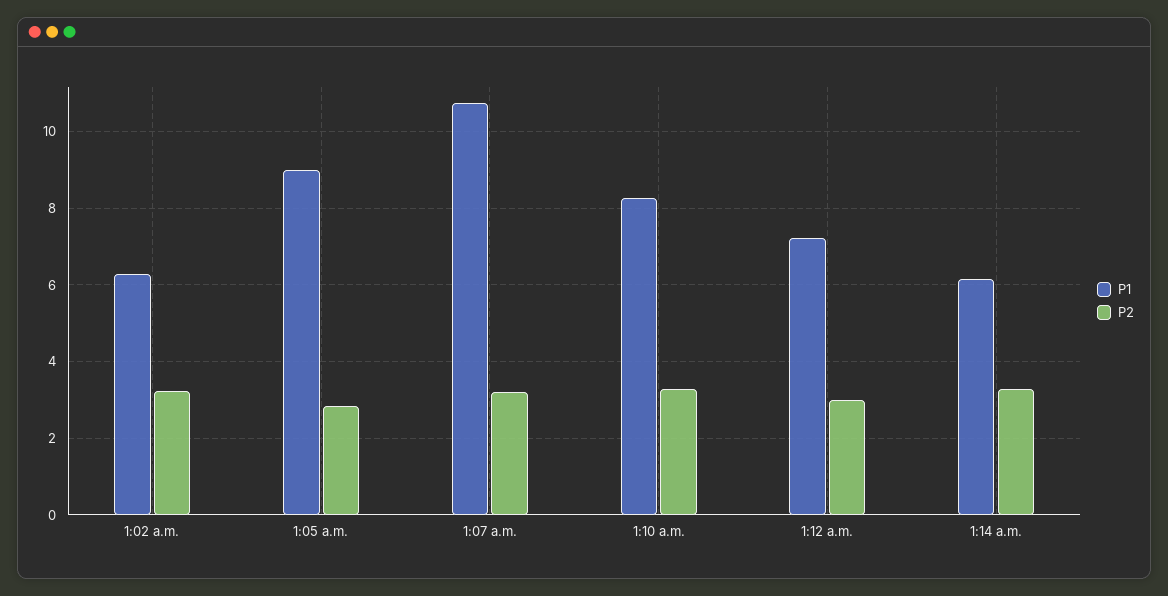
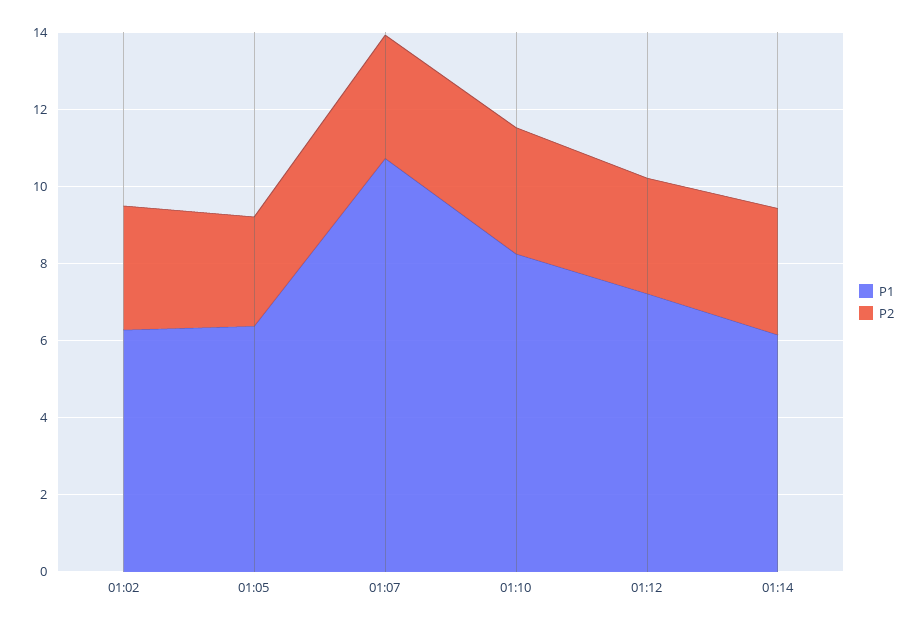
P1, 1:05 a.m.: 9 -> 6.5

